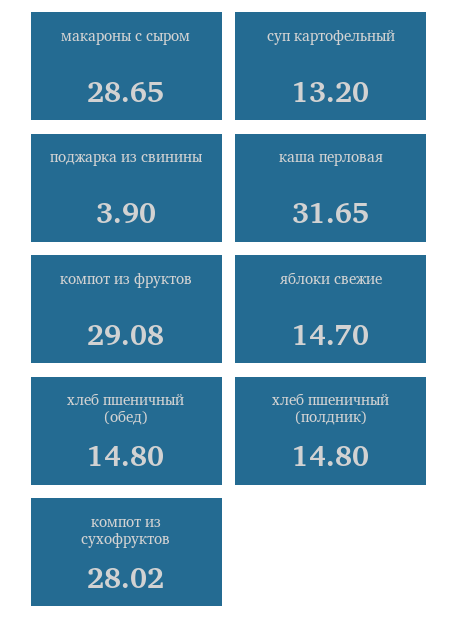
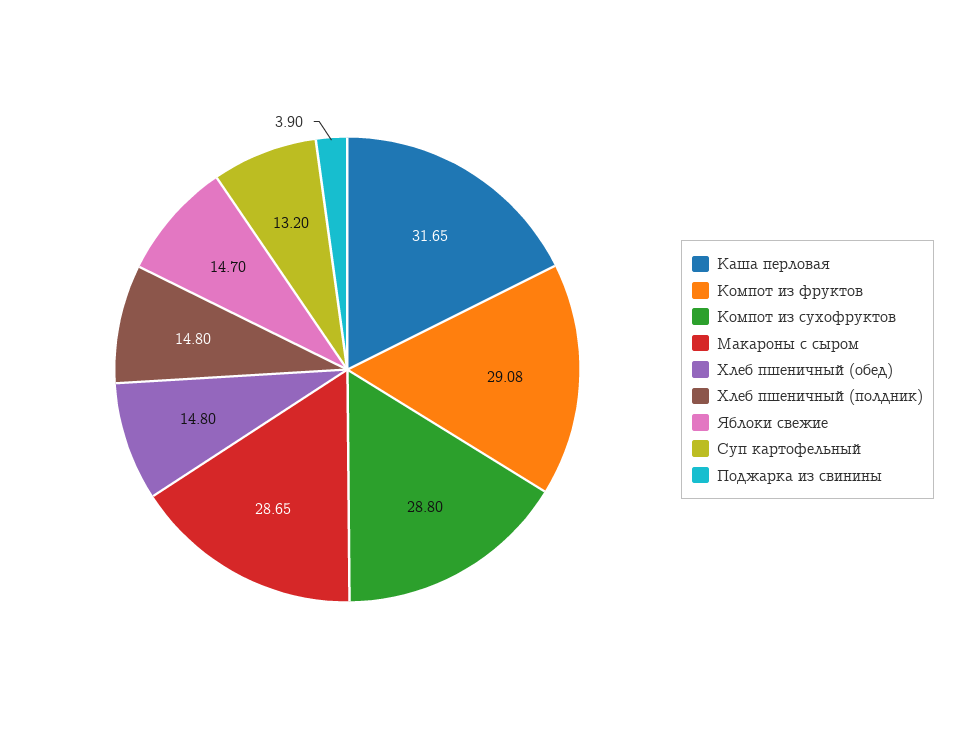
компот из сухофруктов: 28.02 -> 28.8

